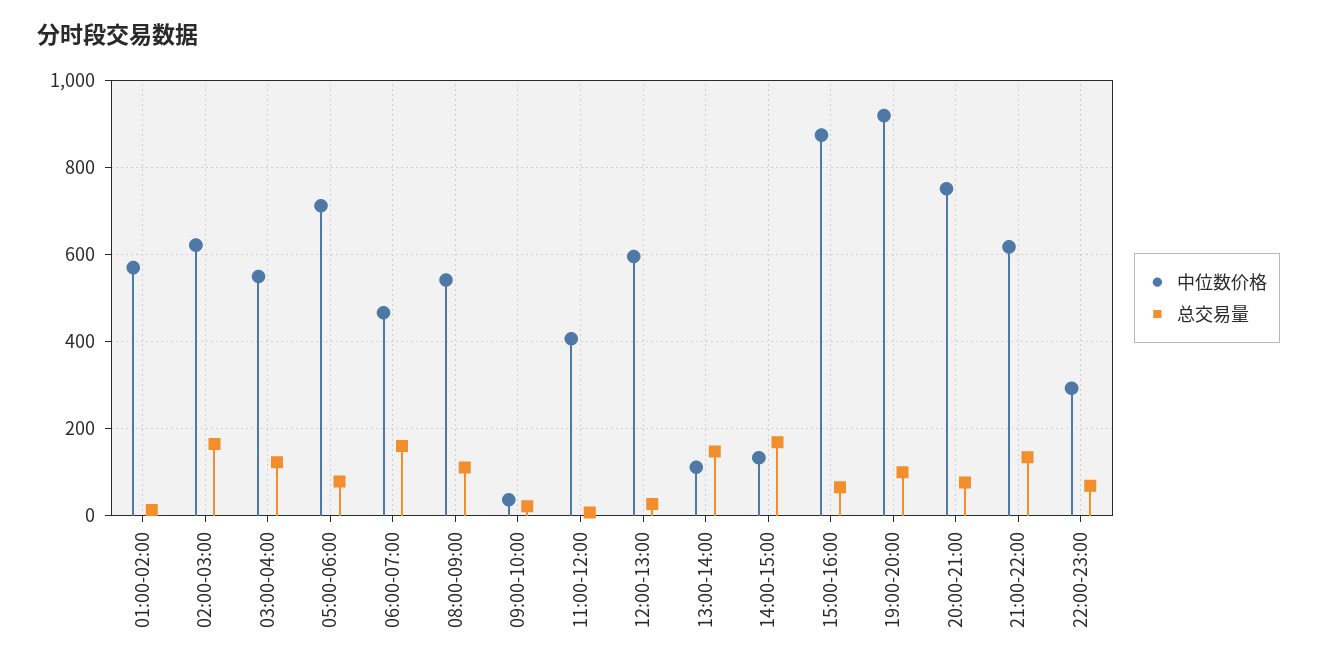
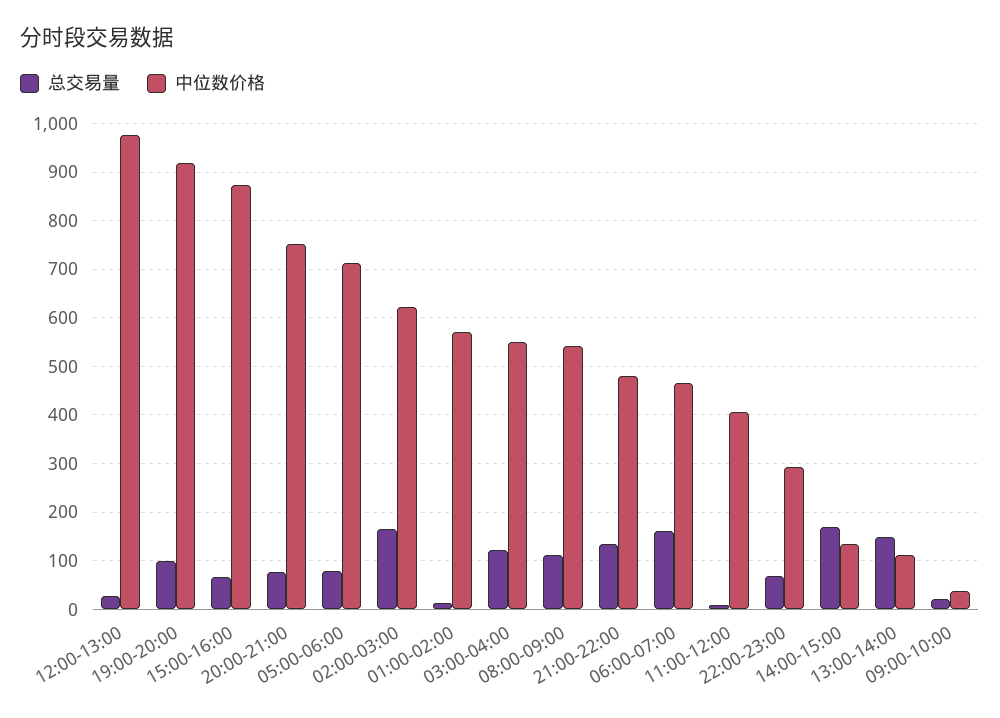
中位数价格, 12:00-13:00: 600 -> 980
中位数价格, 21:00-22:00: 620 -> 480

